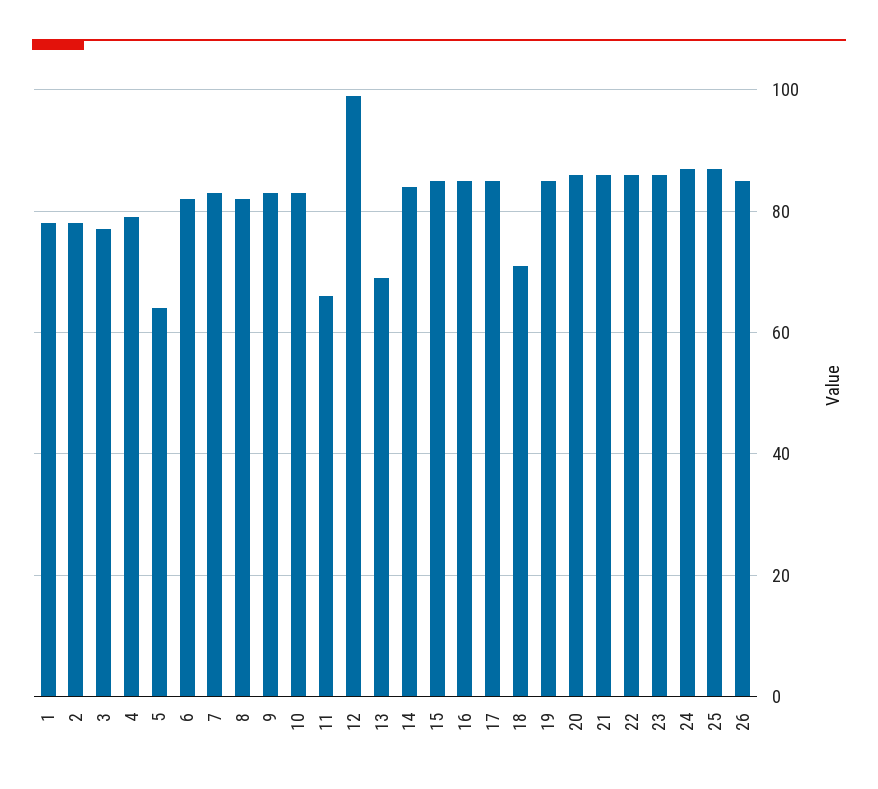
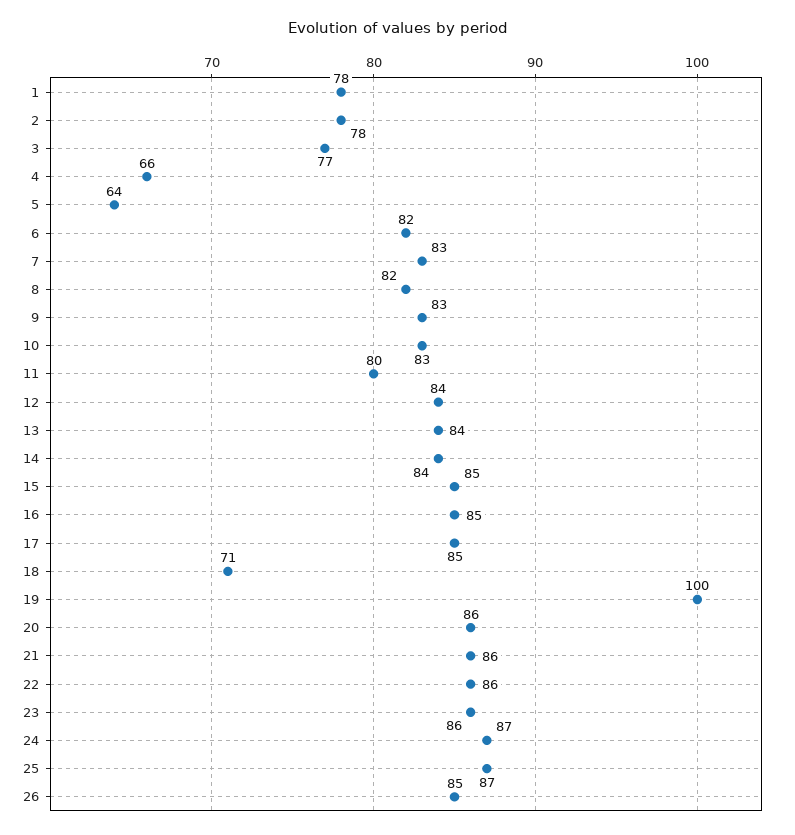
4: 80 -> 66
11: 65 -> 80
12: 100 -> 84
13: 70 -> 84
19: 85 -> 100

